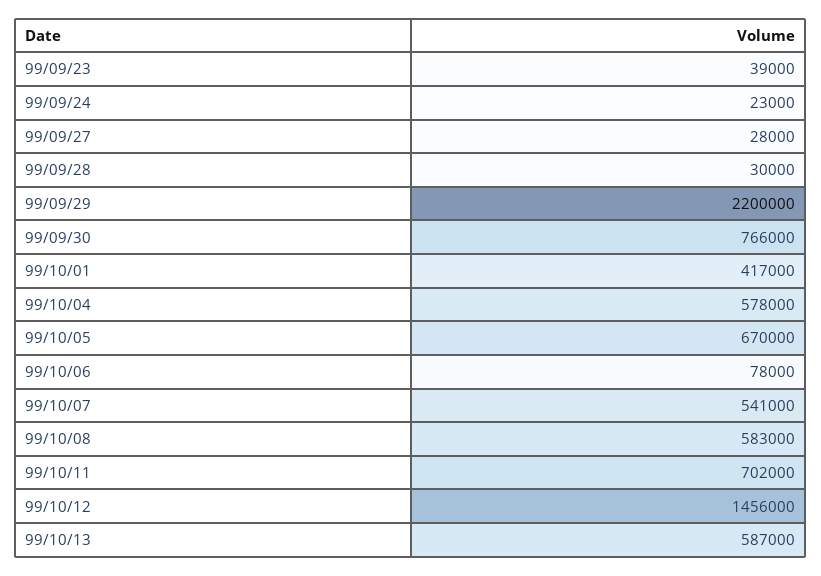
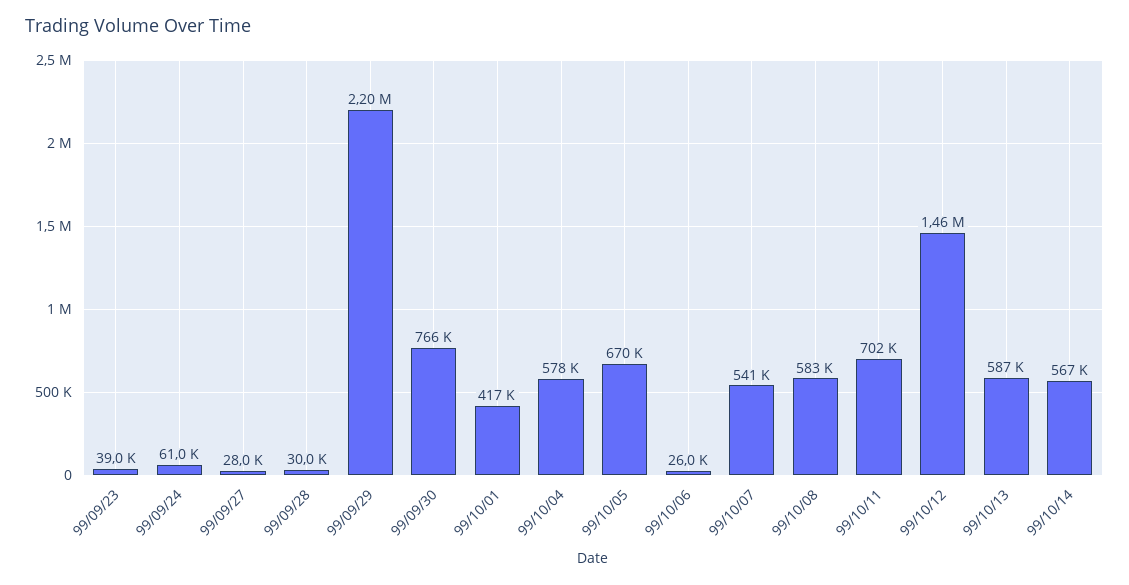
99/09/24: 23000 -> 61000
99/10/06: 78000 -> 26000
99/10/14: none -> 567000

